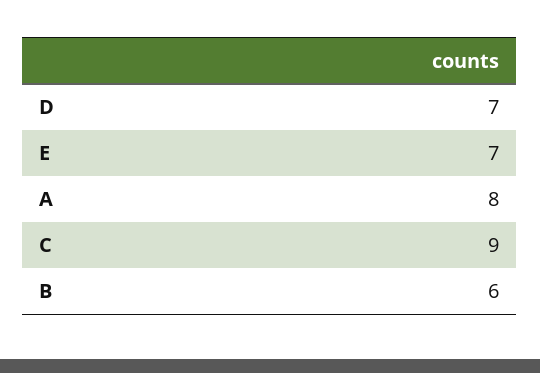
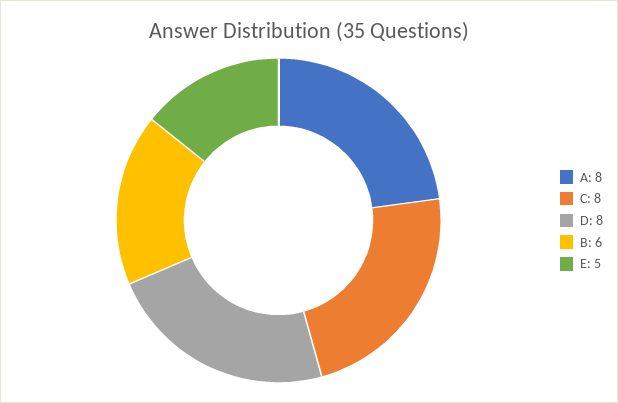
D: 7 -> 8
E: 7 -> 5
C: 9 -> 8

